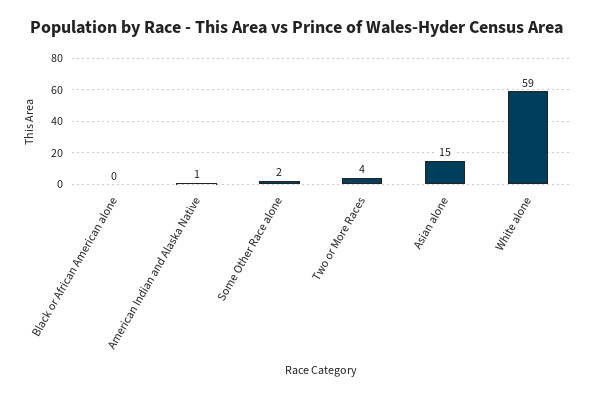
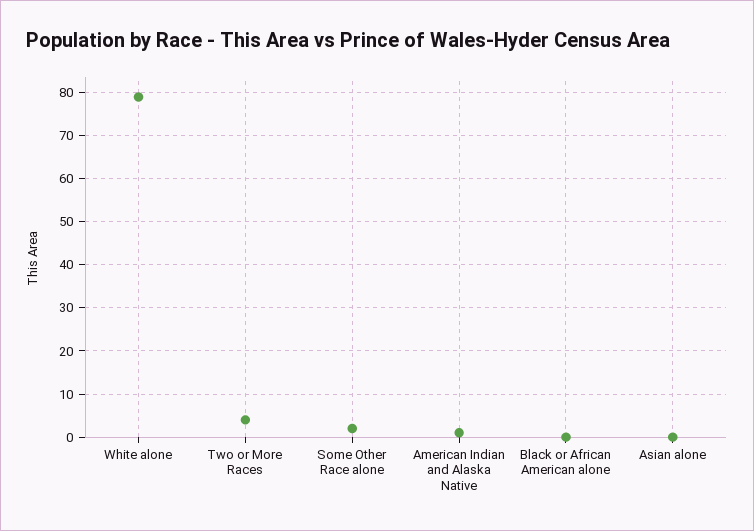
Asian alone: 15 -> 0
White alone: 59 -> 80

